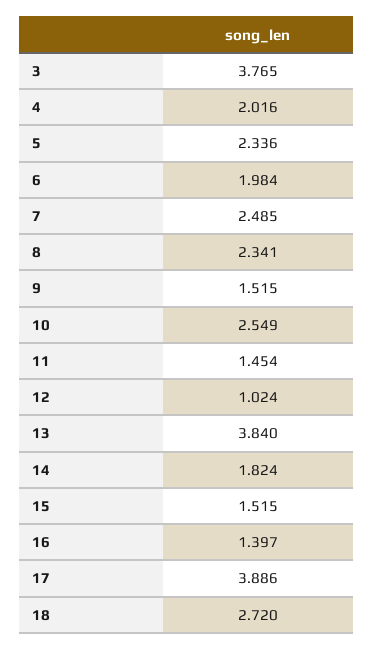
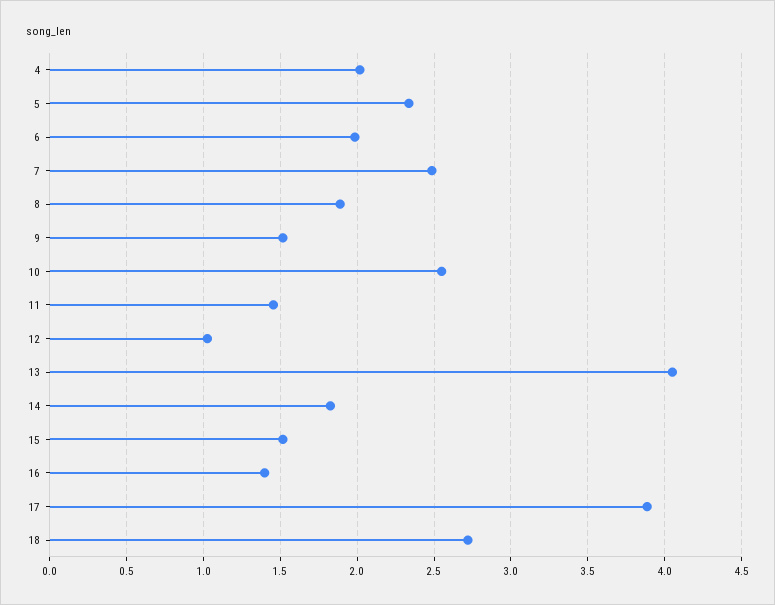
3: 3.765 -> none
8: 2.341 -> 1.9
13: 3.84 -> 4.05

